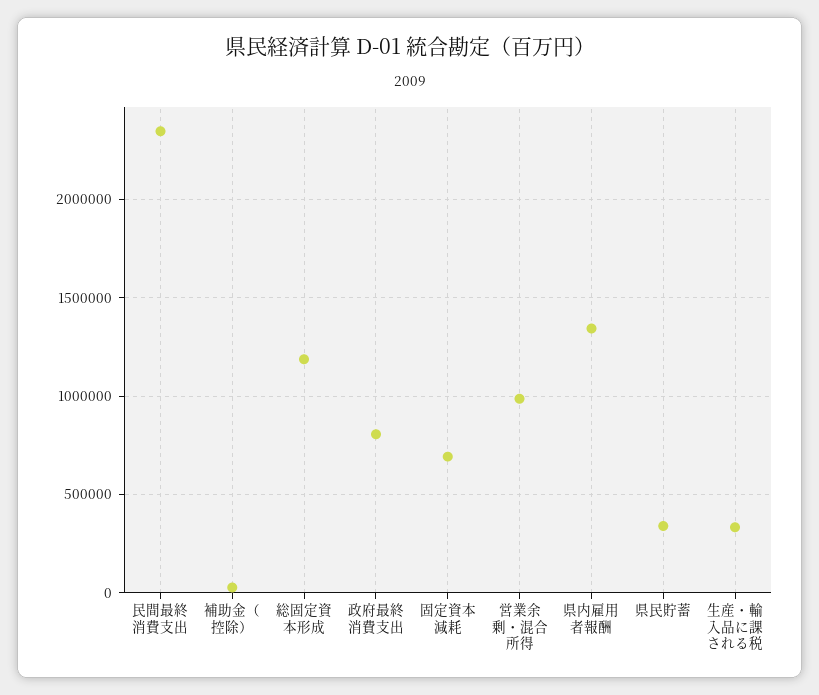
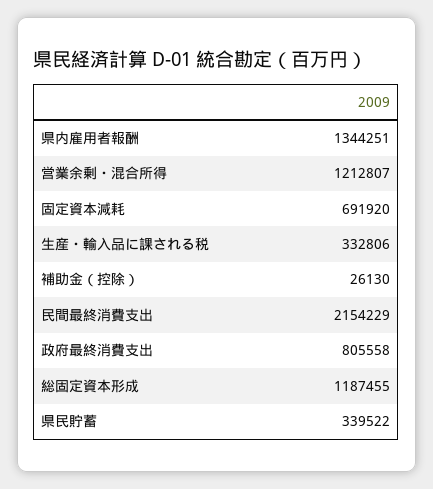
民間最終消費支出: 2350000 -> 2154229
営業余剰・混合所得: 1000000 -> 1212807

